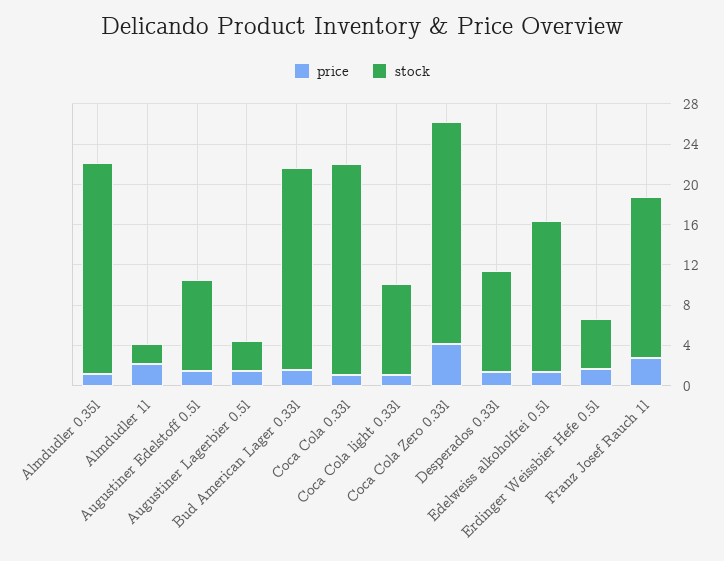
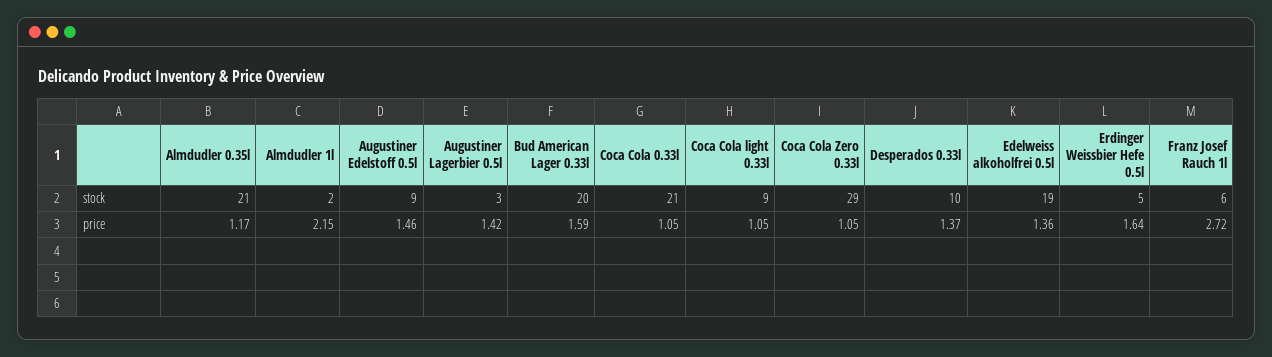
price, Coca Cola Zero 0.33l: 4 -> 1.05
stock, Coca Cola Zero 0.33l: 22 -> 29
stock, Edelweiss alkoholfrei 0.5l: 15 -> 19
stock, Franz Josef Rauch 1l: 16 -> 6

